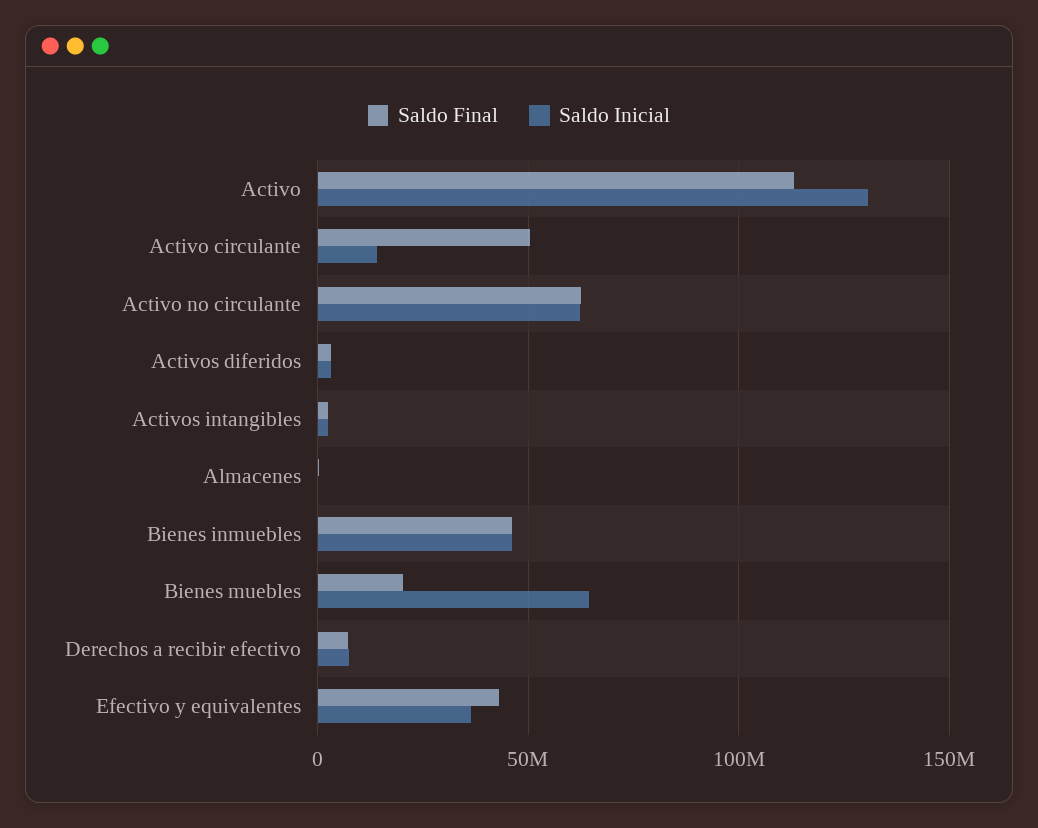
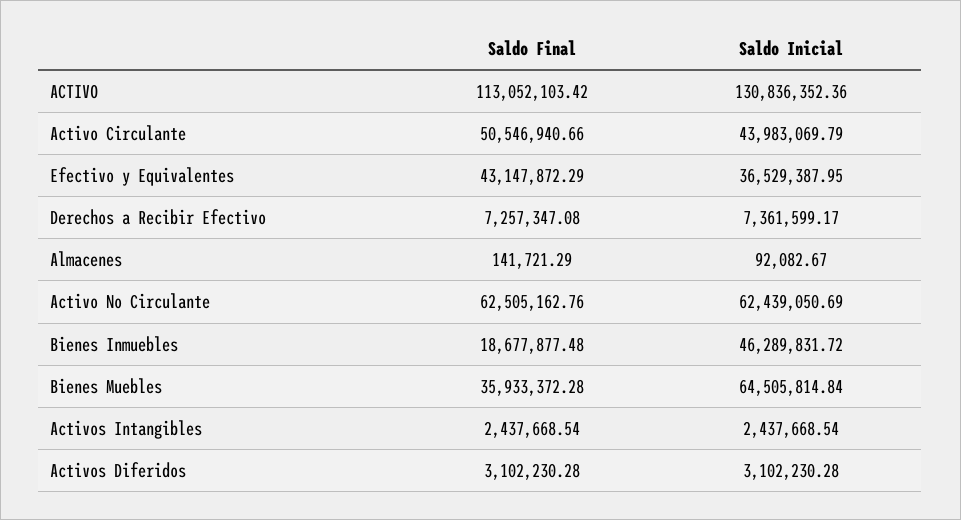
Saldo Inicial, Activo circulante: 15000000 -> 43983069.79
Saldo Final, Bienes inmuebles: 45000000 -> 18677877.48
Saldo Final, Bienes muebles: 20000000 -> 35933372.28

